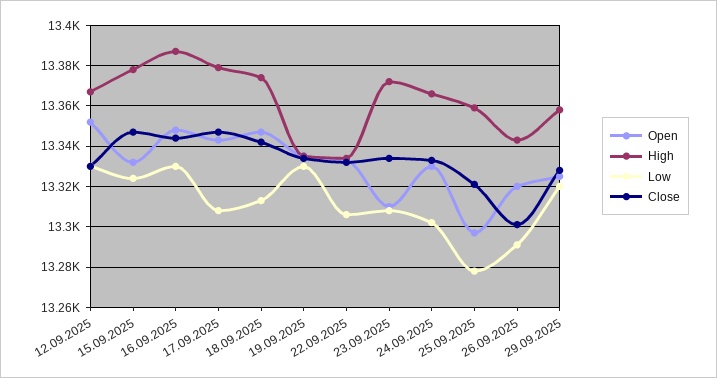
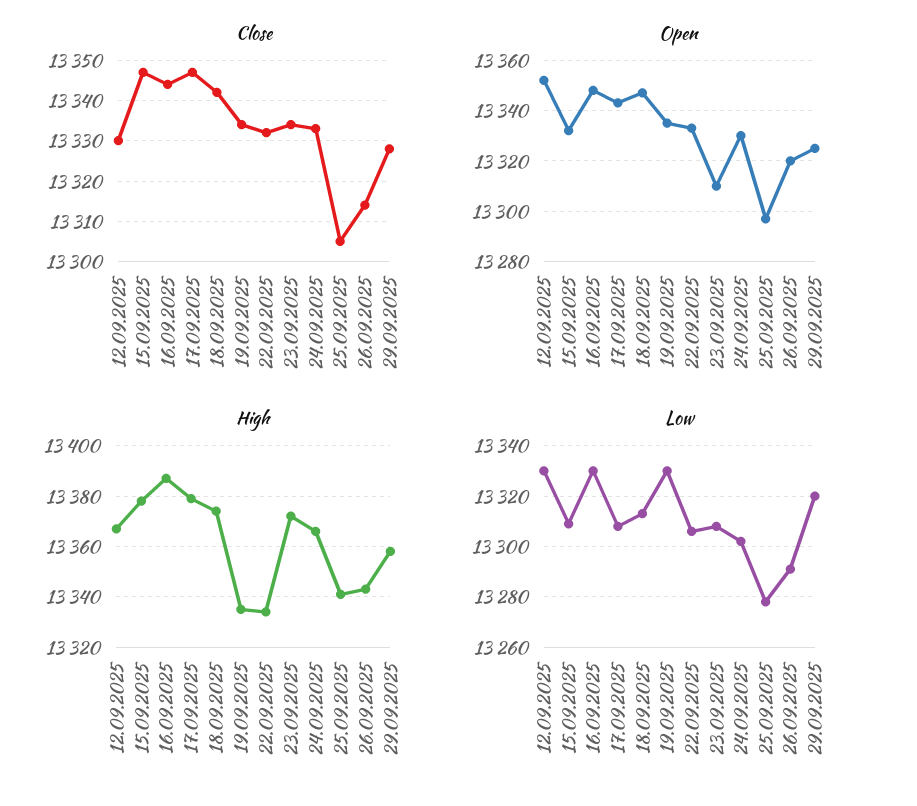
Low, 15.09.2025: 13325 -> 13310
High, 25.09.2025: 13360 -> 13340
Close, 25.09.2025: 13320 -> 13305
Close, 26.09.2025: 13300 -> 13315

